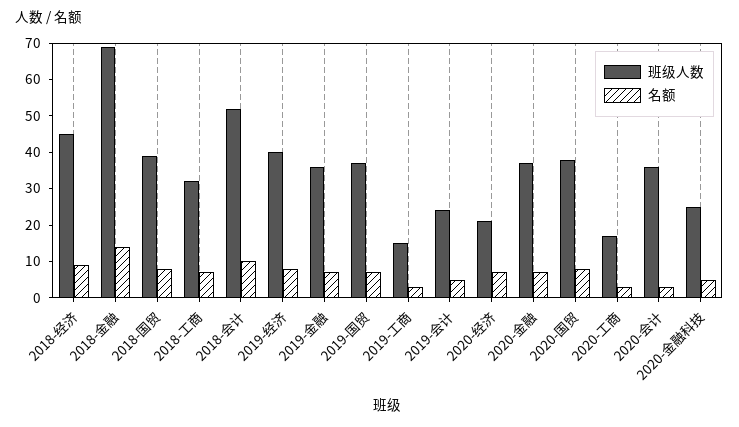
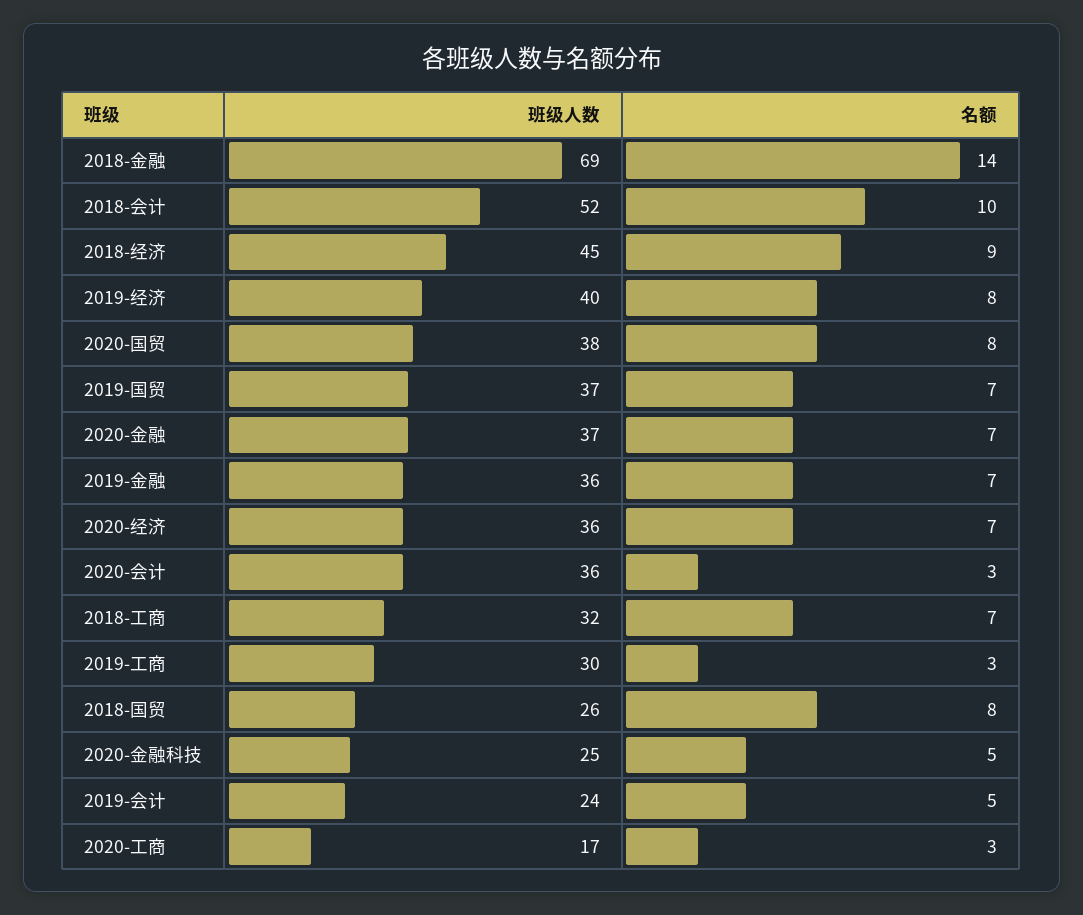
班级人数, 2018-国贸: 40 -> 26
班级人数, 2019-工商: 15 -> 30
班级人数, 2020-经济: 20 -> 36

